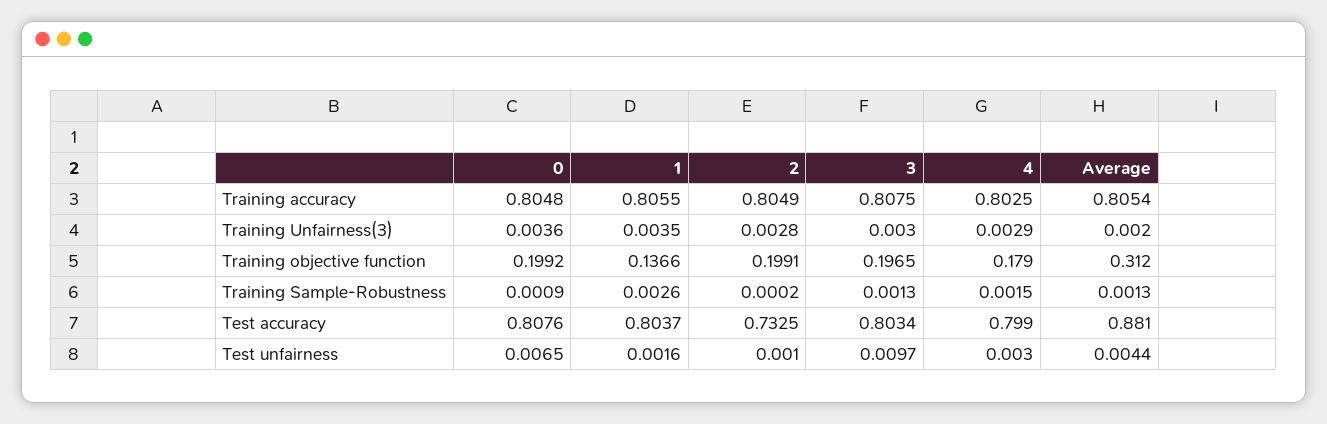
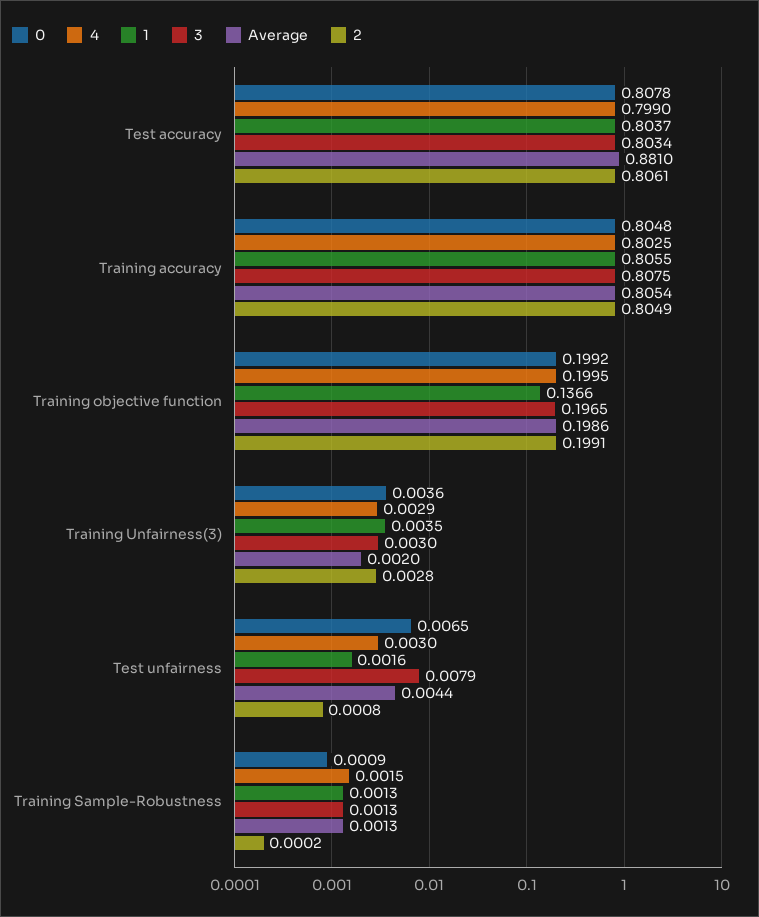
4, Training objective function: 0.179 -> 0.1995
Average, Training objective function: 0.312 -> 0.1986
1, Training Sample-Robustness: 0.0026 -> 0.0013
0, Test accuracy: 0.8076 -> 0.8078
2, Test accuracy: 0.7325 -> 0.8061
2, Test unfairness: 0.001 -> 0.0008
3, Test unfairness: 0.0097 -> 0.0079

